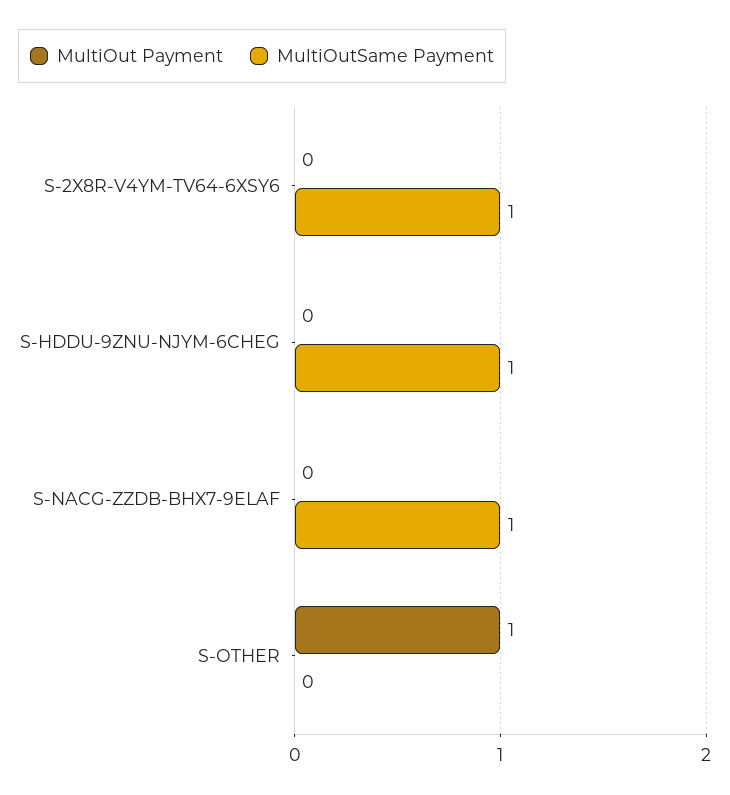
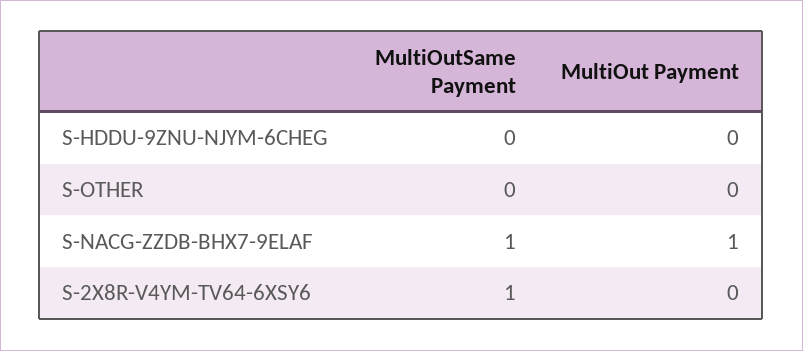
MultiOutSame Payment, S-HDDU-9ZNU-NJYM-6CHEG: 1 -> 0
MultiOut Payment, S-NACG-ZZDB-BHX7-9ELAF: 0 -> 1
MultiOut Payment, S-OTHER: 1 -> 0

